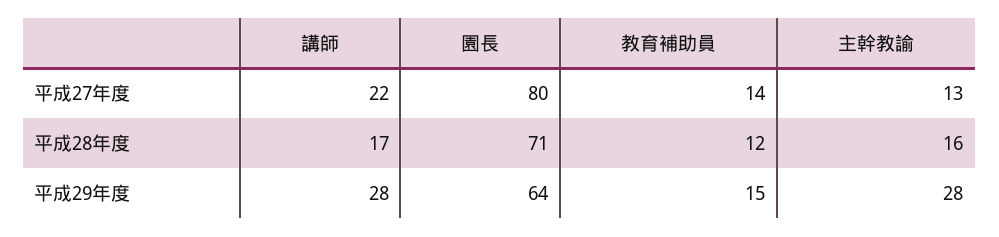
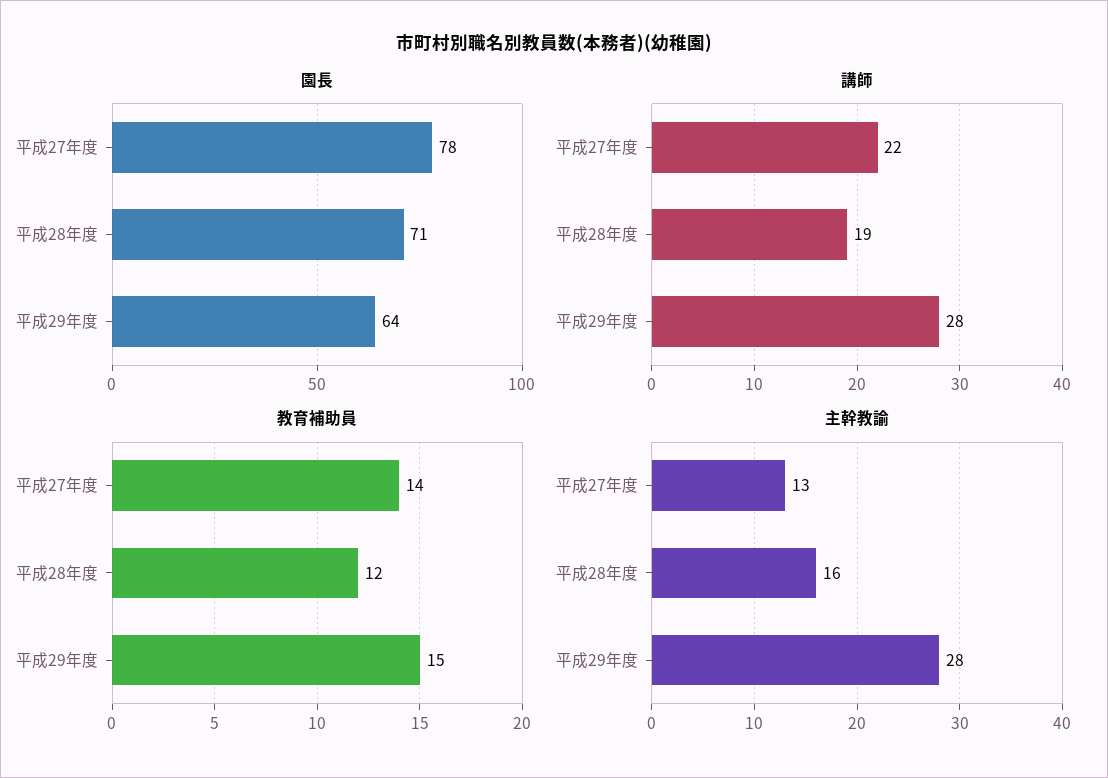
園長, 平成27年度: 80 -> 78
講師, 平成28年度: 17 -> 19

